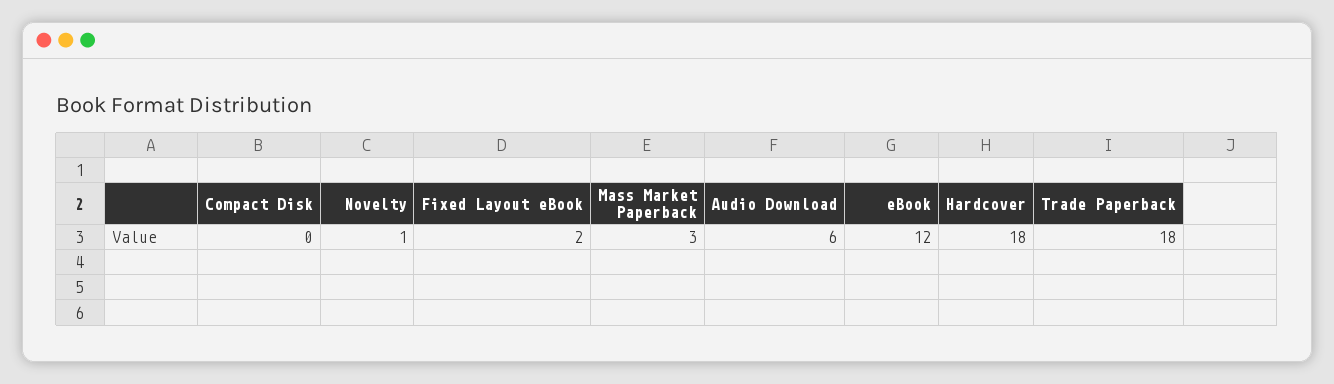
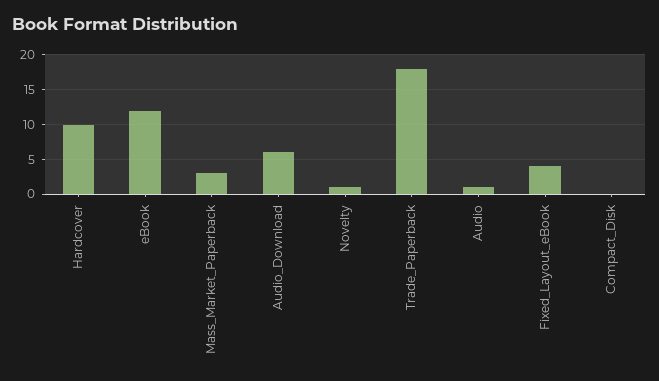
Fixed Layout eBook: 2 -> 4
Hardcover: 18 -> 10
Audio: none -> 1

